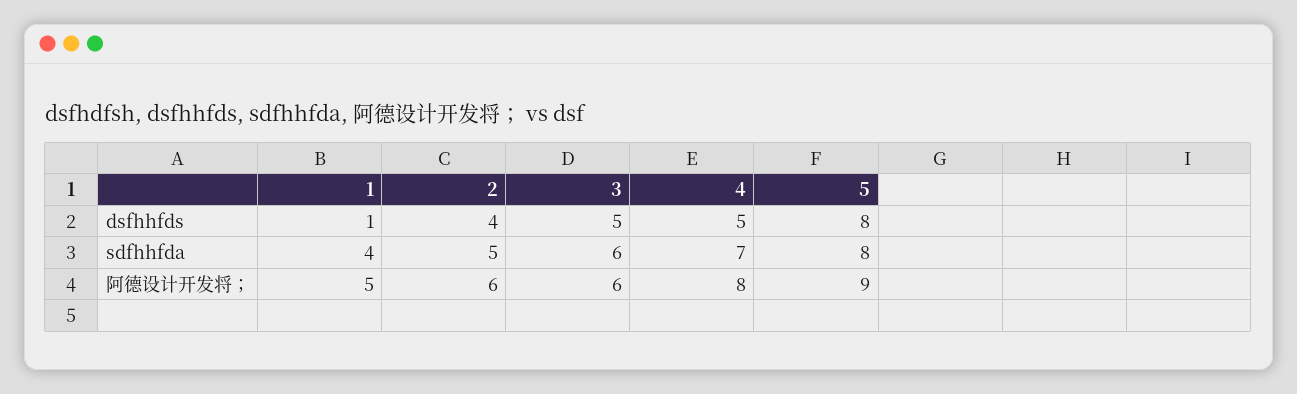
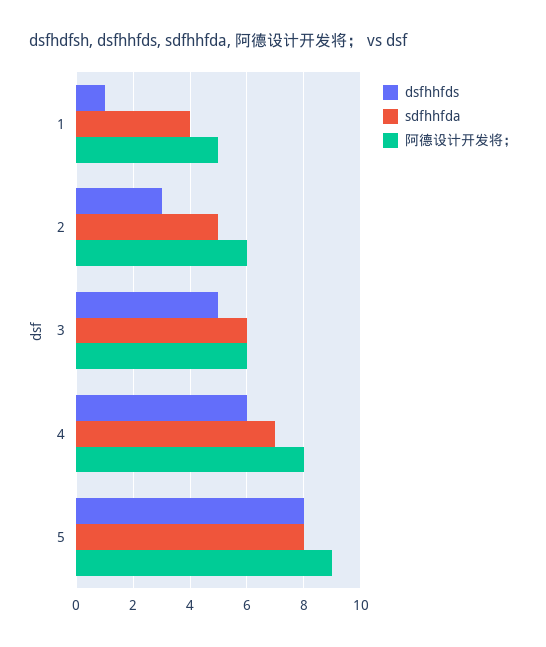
dsfhhfds, 2: 4 -> 3
dsfhhfds, 4: 5 -> 6

